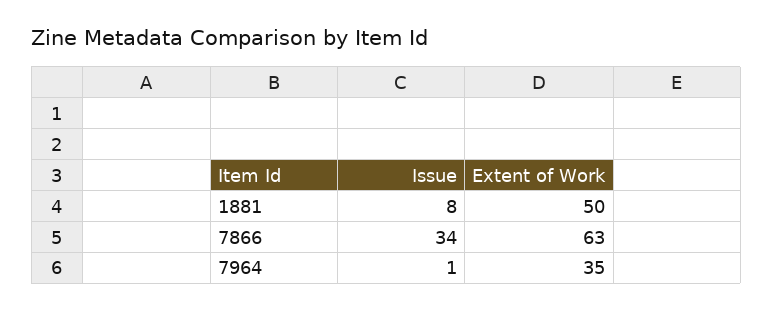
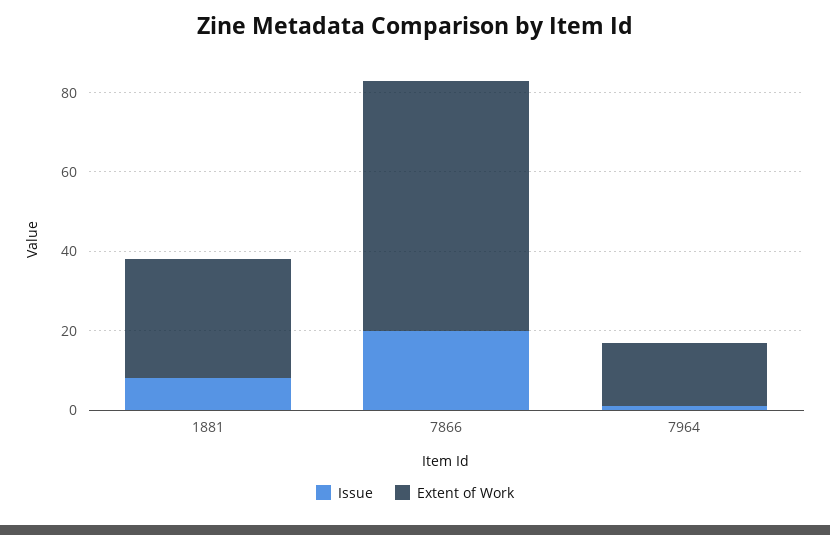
Extent of Work, 1881: 50 -> 30
Issue, 7866: 34 -> 20
Extent of Work, 7964: 35 -> 15

